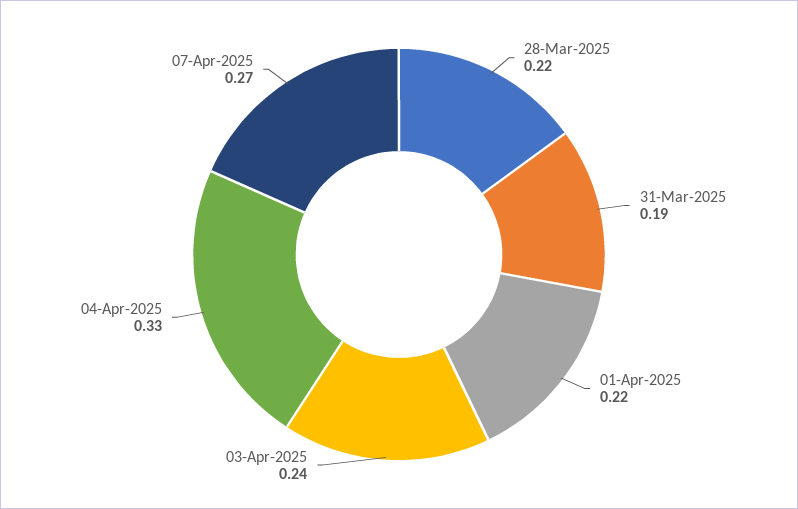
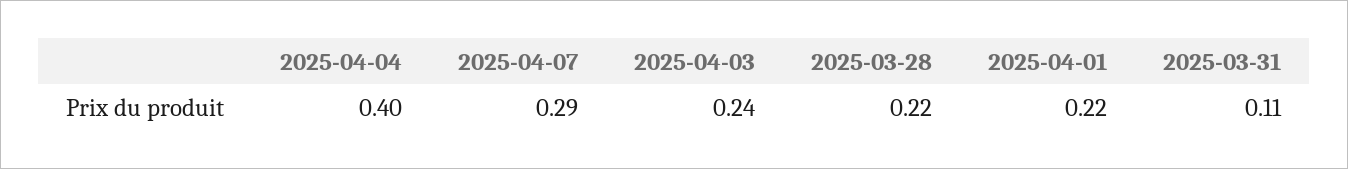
31-Mar-2025: 0.19 -> 0.11
04-Apr-2025: 0.33 -> 0.4
07-Apr-2025: 0.27 -> 0.29

